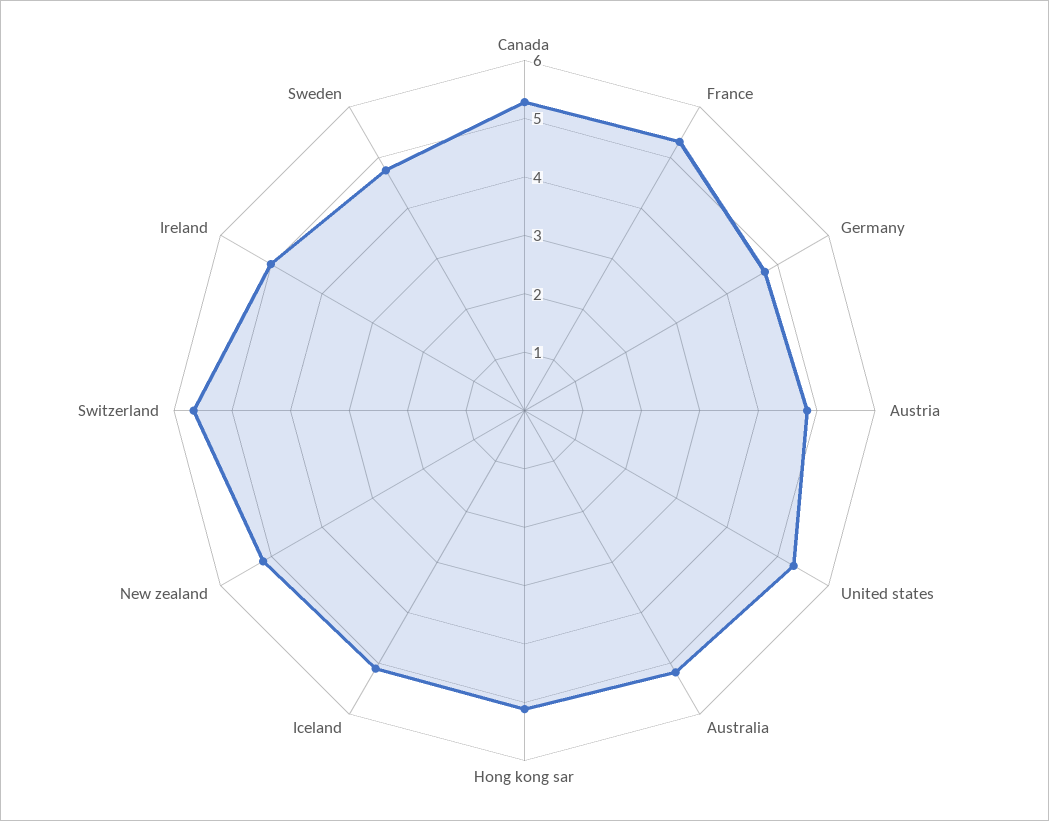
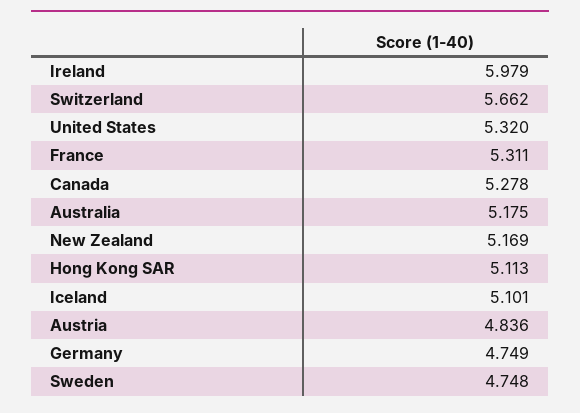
Ireland: 5 -> 5.979

